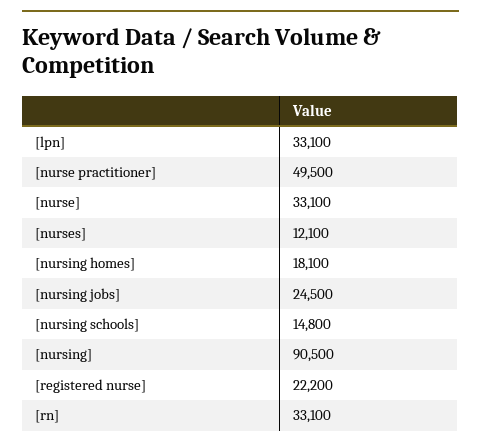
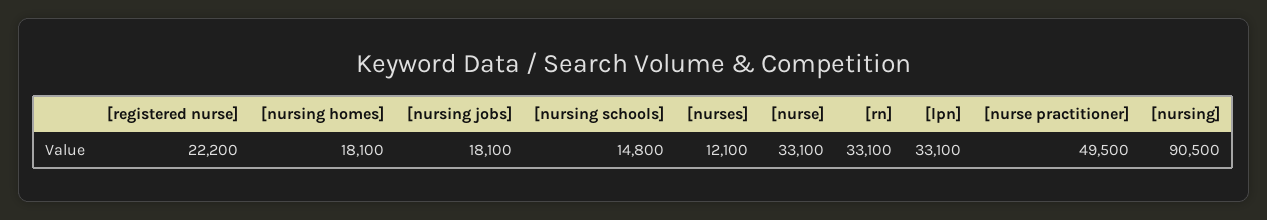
[nursing jobs]: 24500 -> 18100

